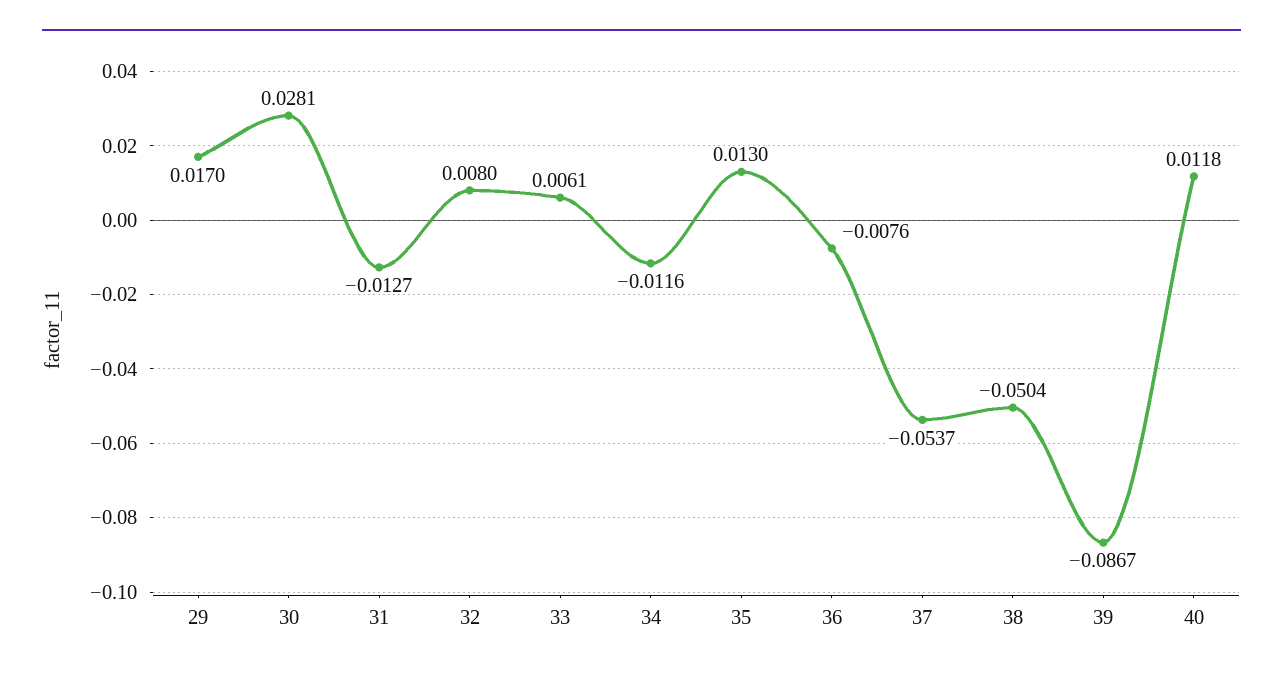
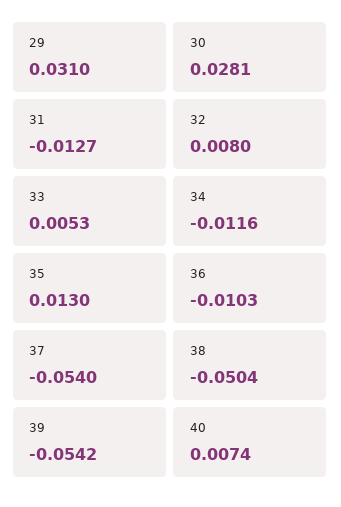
29: 0.017 -> 0.031
33: 0.0061 -> 0.0053
36: -0.0076 -> -0.0103
37: -0.0537 -> -0.054
39: -0.0867 -> -0.0542
40: 0.0118 -> 0.0074

